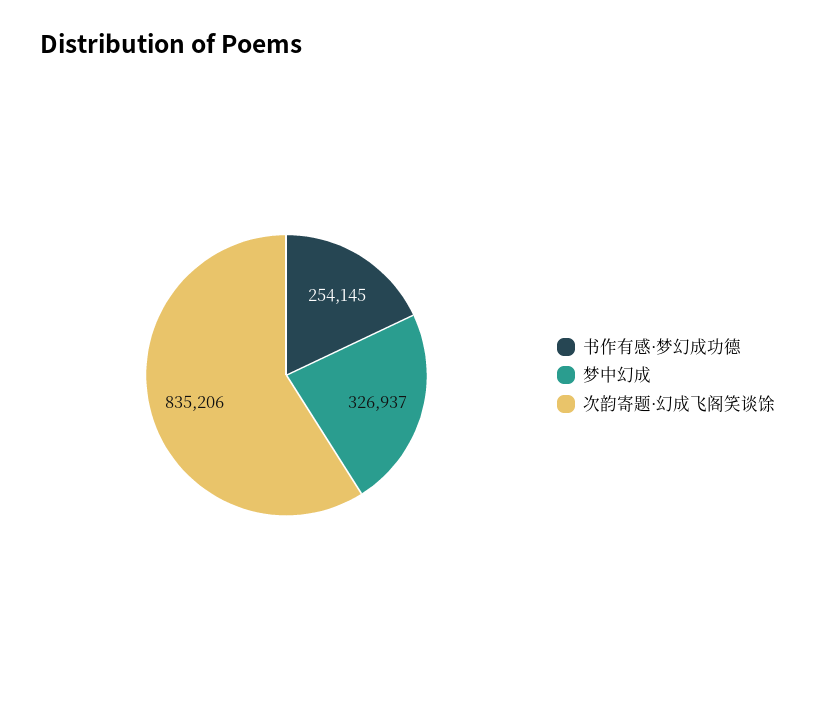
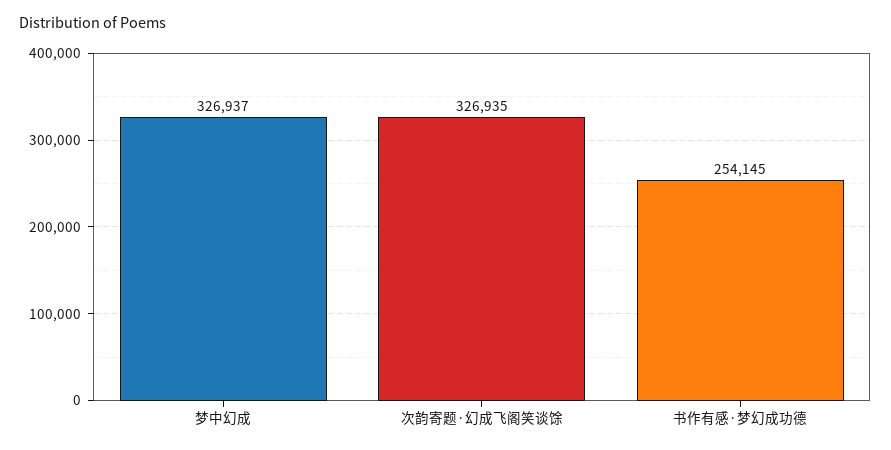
次韵寄题·幻成飞阁笑谈馀: 835206 -> 326935

